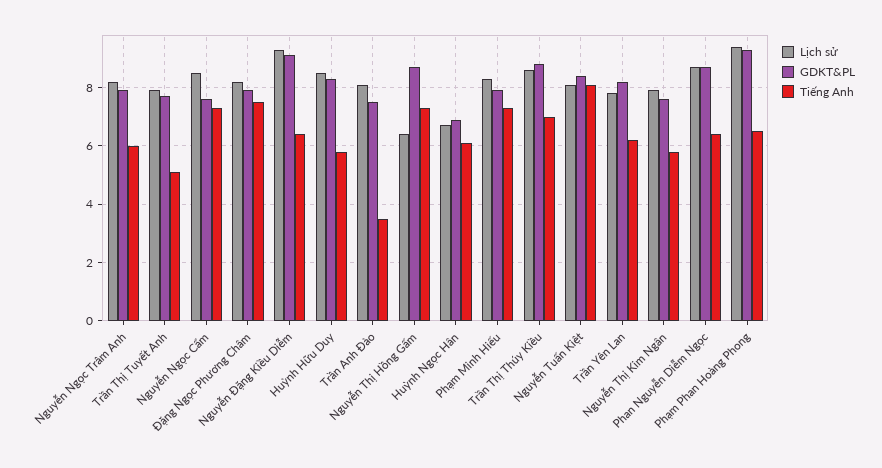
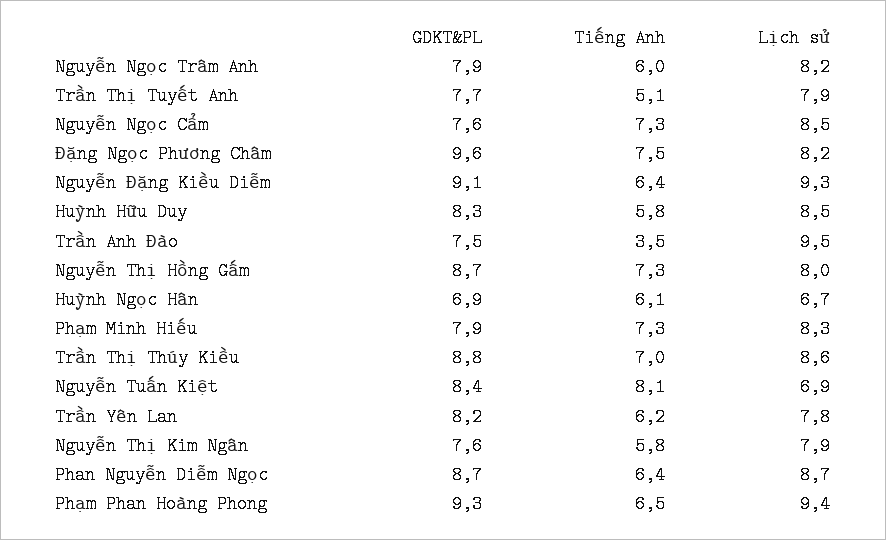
GDKT&PL, Đặng Ngọc Phương Châm: 8 -> 9.6
Lịch sử, Trần Anh Đào: 8 -> 9.5
Lịch sử, Nguyễn Thị Hồng Gấm: 6.5 -> 8
Lịch sử, Nguyễn Tuấn Kiệt: 8 -> 6.9

